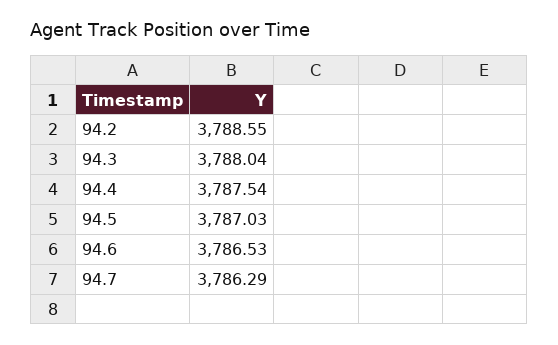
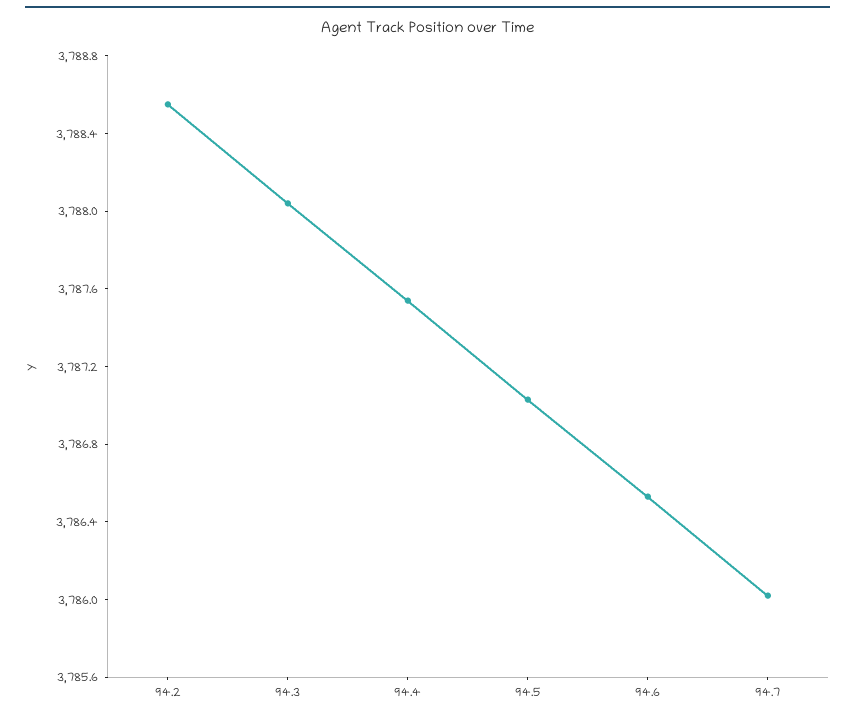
94.7: 3786.29 -> 3786

